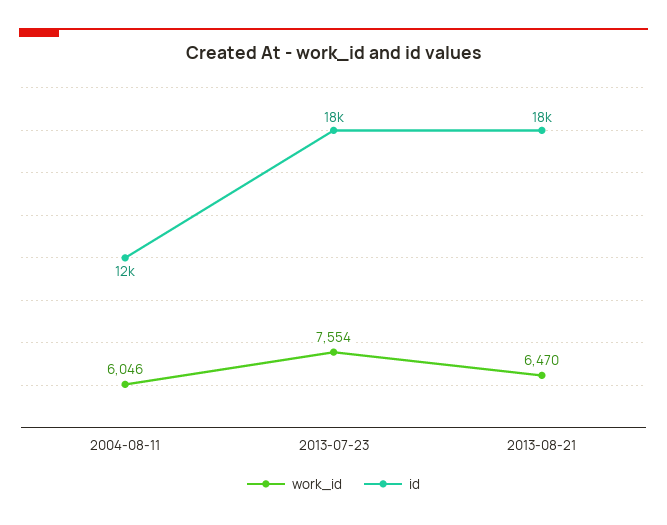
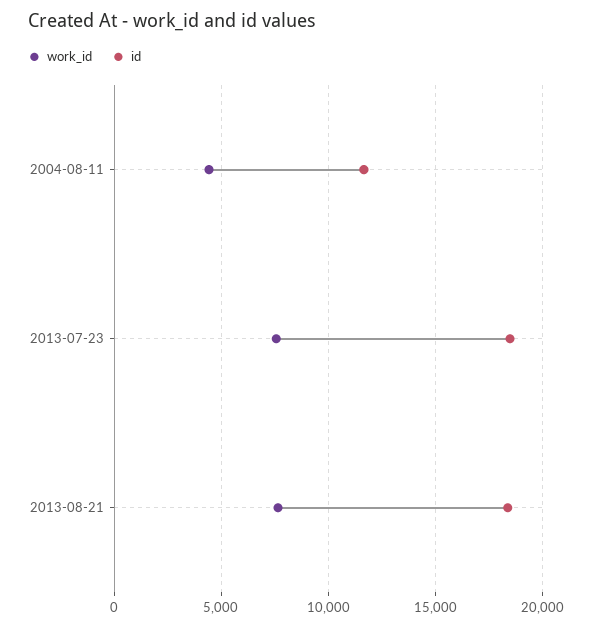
work_id, 2004-08-11: 6046 -> 4500
work_id, 2013-08-21: 6470 -> 7500

